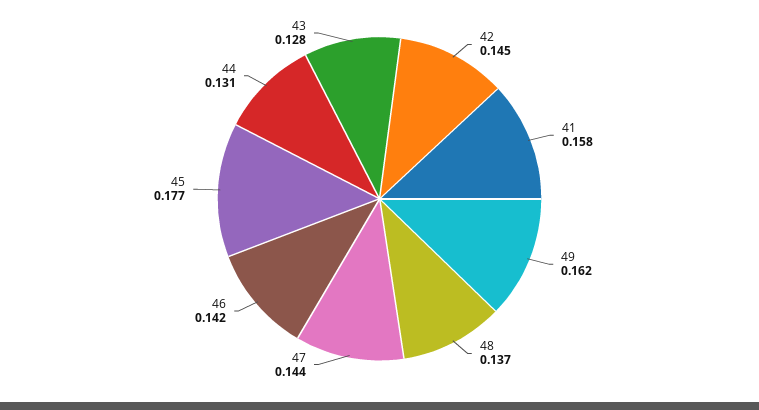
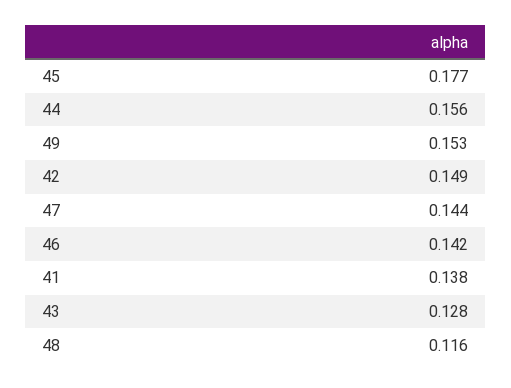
42: 0.145 -> 0.149
41: 0.158 -> 0.138
49: 0.162 -> 0.153
48: 0.137 -> 0.116
44: 0.131 -> 0.156

